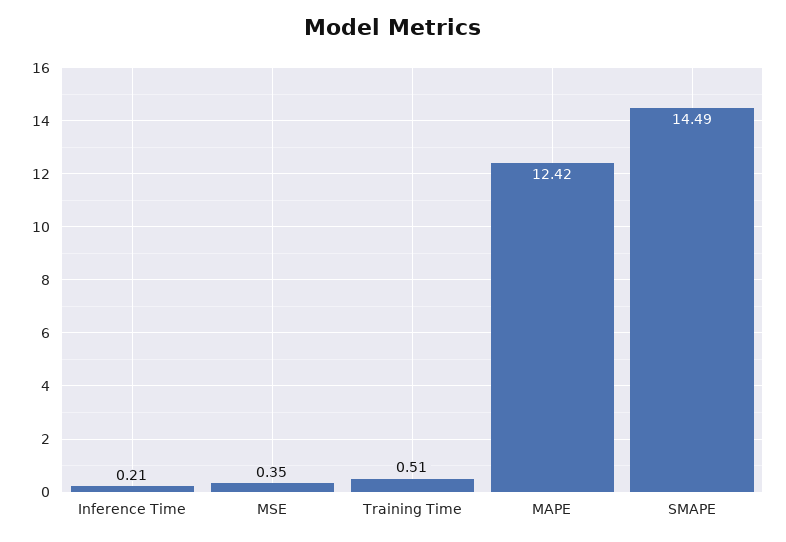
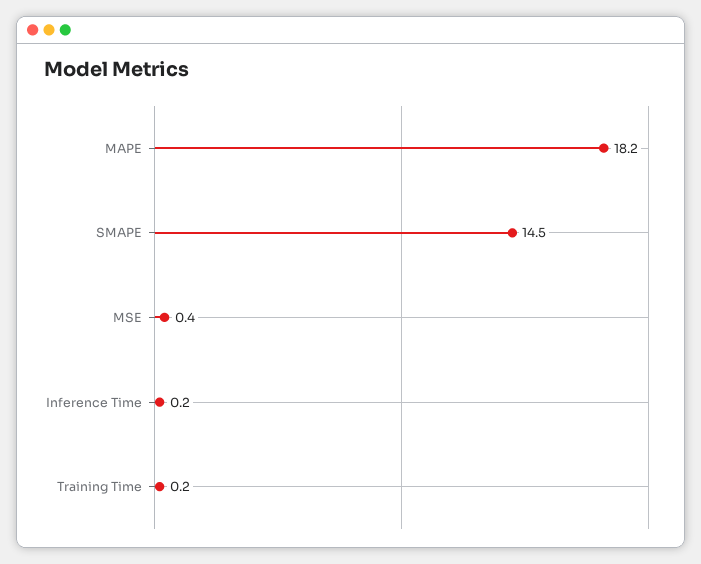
Training Time: 0.51 -> 0.2
MAPE: 12.42 -> 18.2

